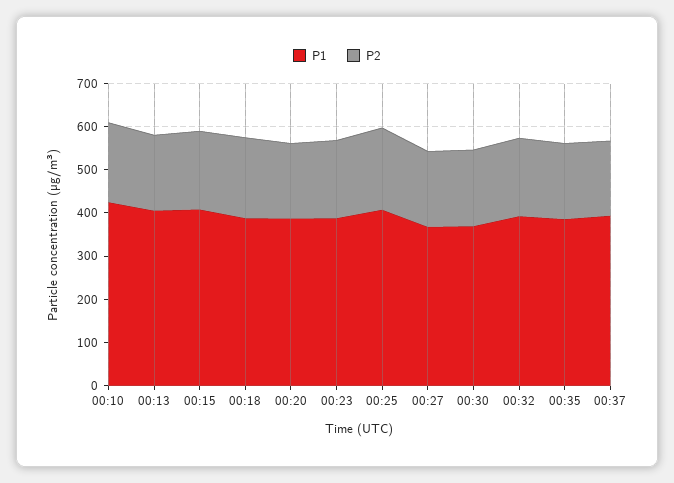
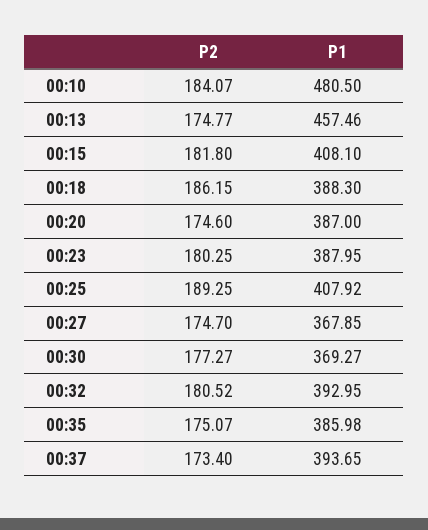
P1, 00:10: 420 -> 480.5
P1, 00:13: 400 -> 457.46

